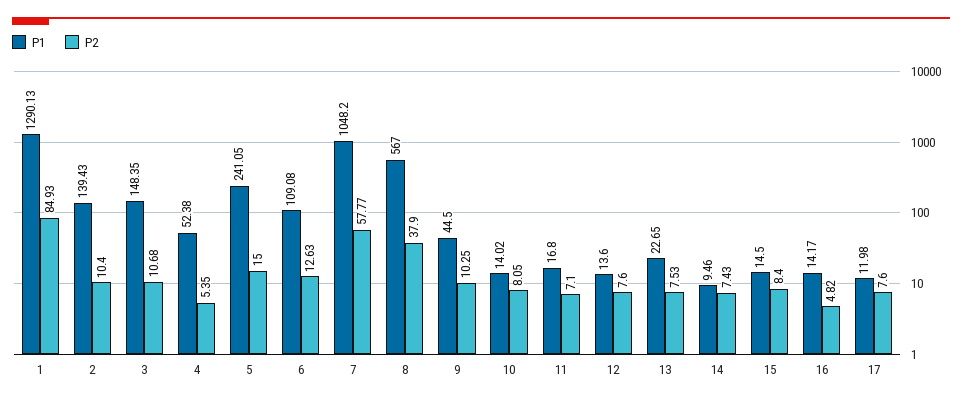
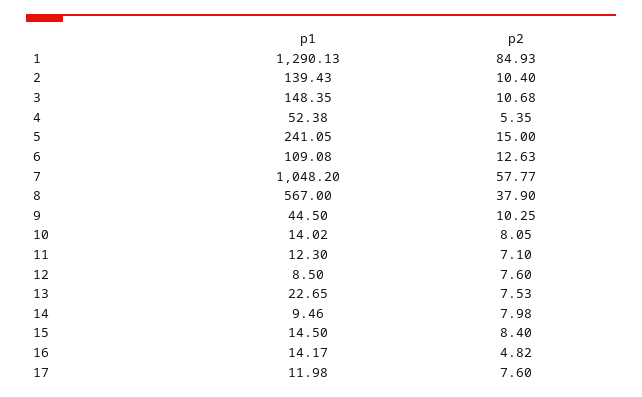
P1, 11: 16.8 -> 12.3
P1, 12: 13.6 -> 8.5
P2, 14: 7.43 -> 7.98

